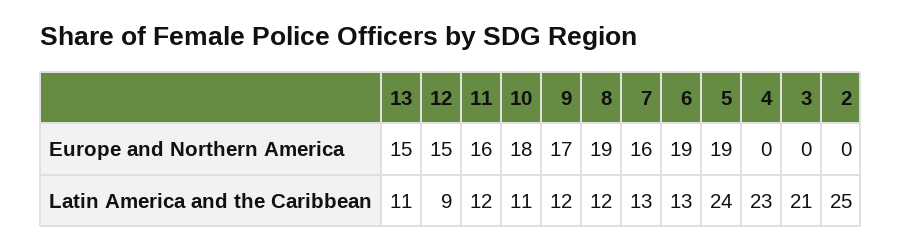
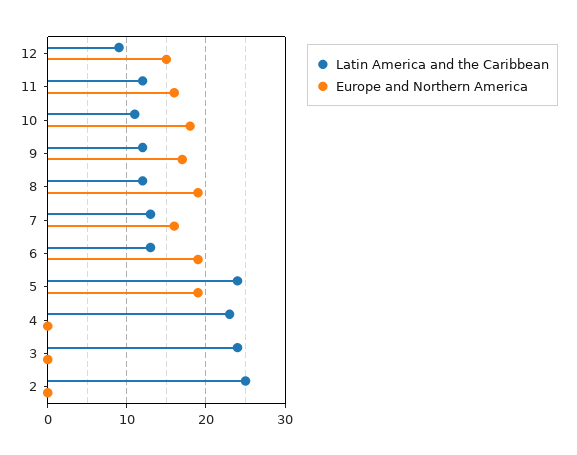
Europe and Northern America, 13: 15 -> none
Latin America and the Caribbean, 13: 11 -> none
Latin America and the Caribbean, 3: 21 -> 24

